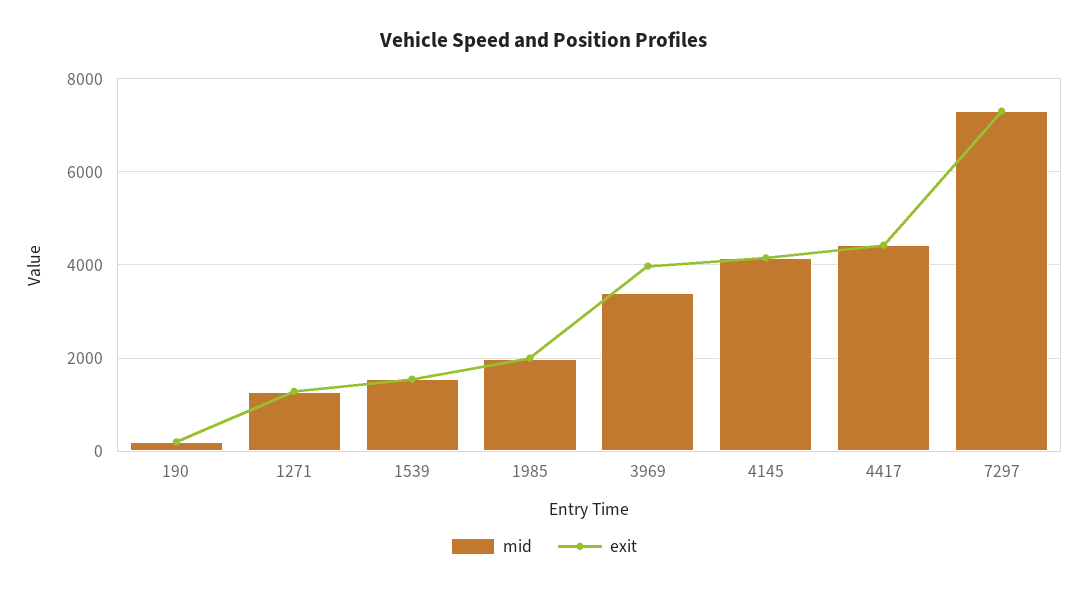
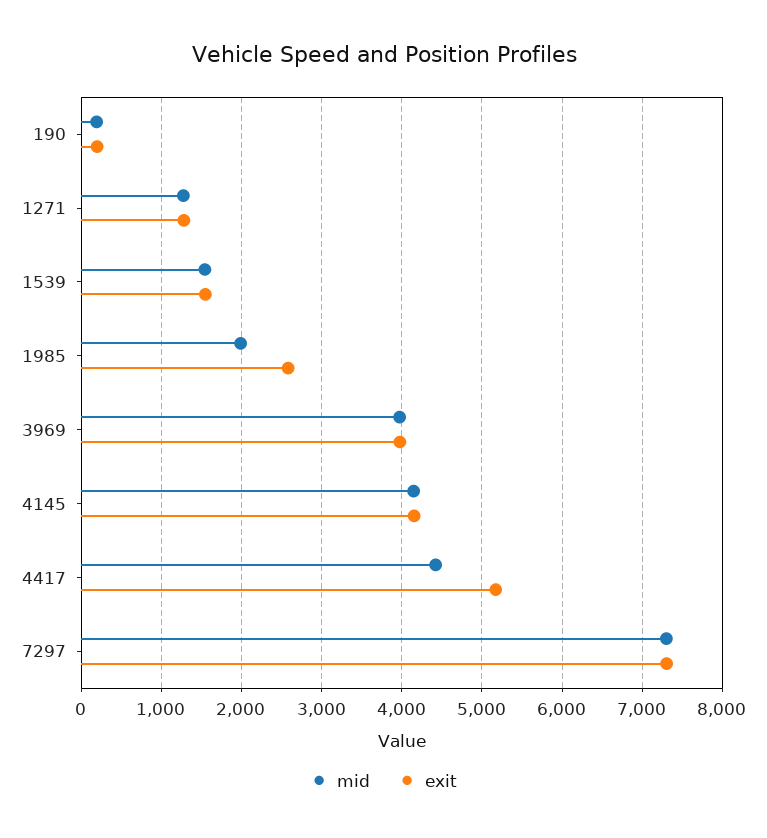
exit, 1985: 2000 -> 2600
mid, 3969: 3400 -> 4000
exit, 4417: 4400 -> 5200

